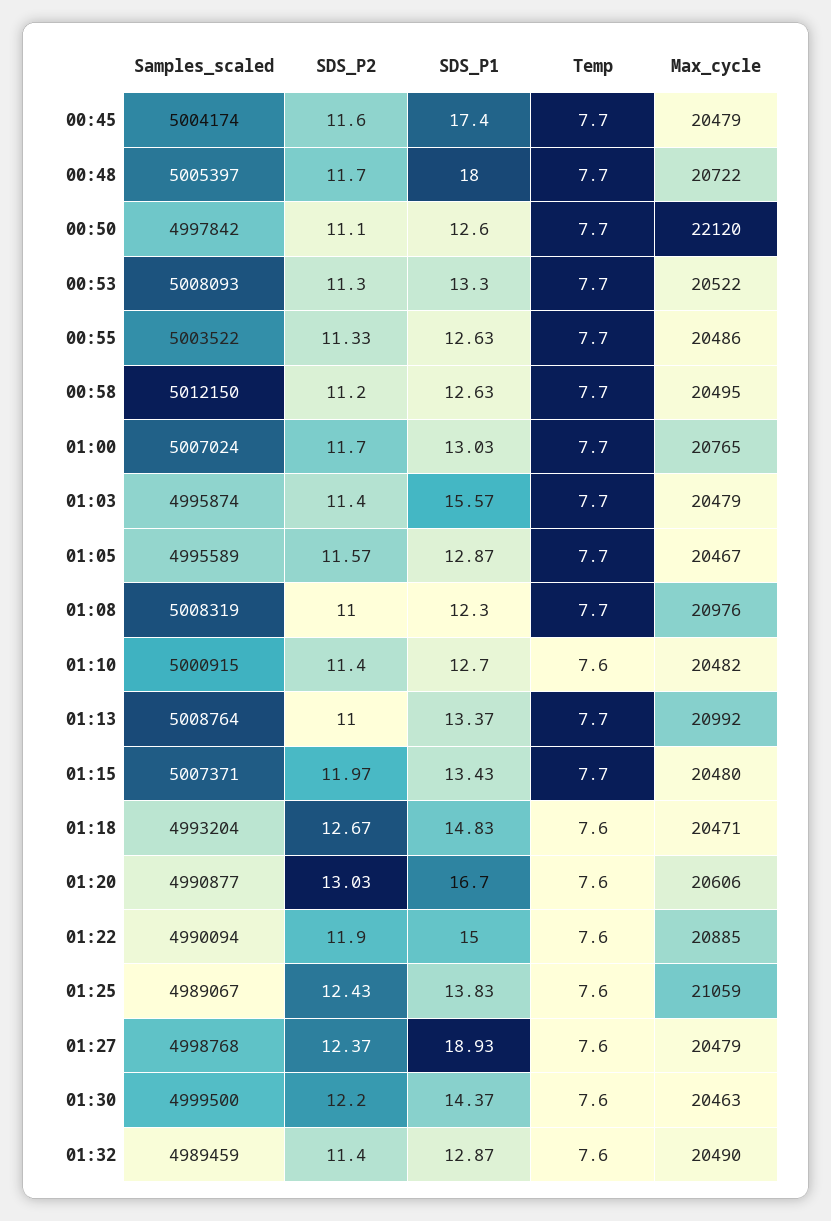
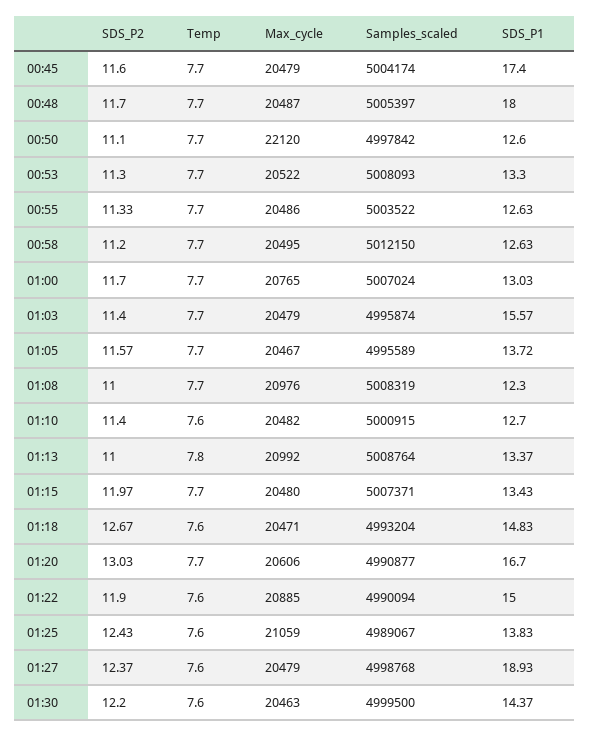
Max_cycle, 00:48: 20722 -> 20487
SDS_P1, 01:05: 12.87 -> 13.72
Temp, 01:13: 7.7 -> 7.8
Temp, 01:20: 7.6 -> 7.7
Samples_scaled, 01:32: 4989459 -> none
SDS_P2, 01:32: 11.4 -> none
SDS_P1, 01:32: 12.87 -> none
Temp, 01:32: 7.6 -> none
Max_cycle, 01:32: 20490 -> none

